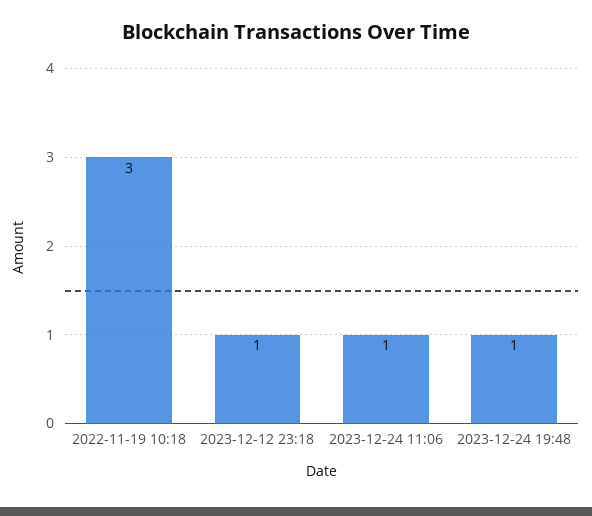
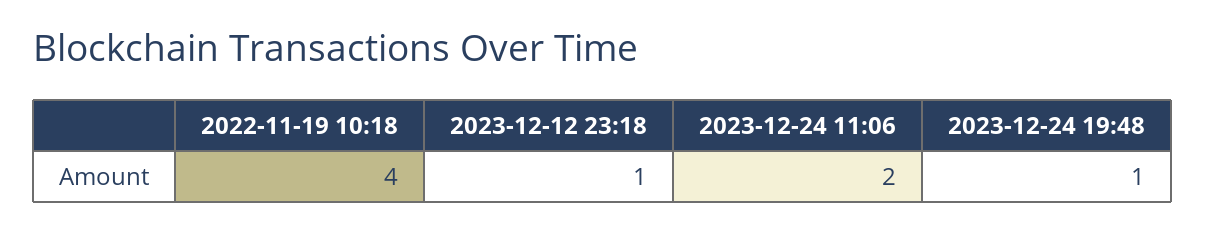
2022-11-19 10:18: 3 -> 4
2023-12-24 11:06: 1 -> 2

